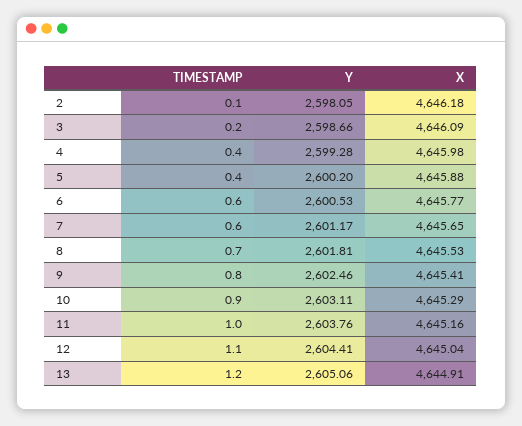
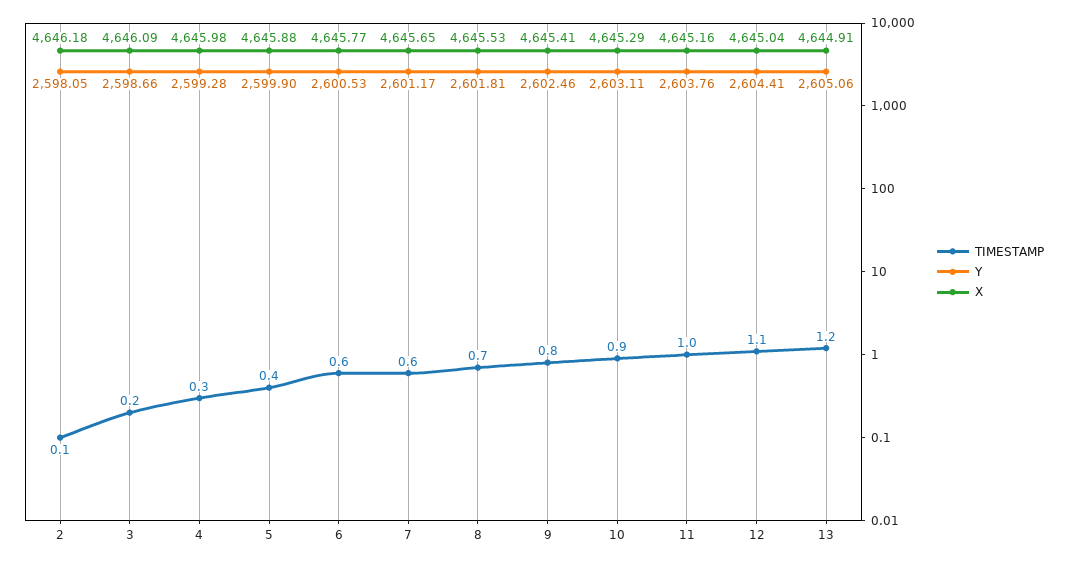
TIMESTAMP, 4: 0.4 -> 0.3
Y, 5: 2600.2 -> 2599.9

